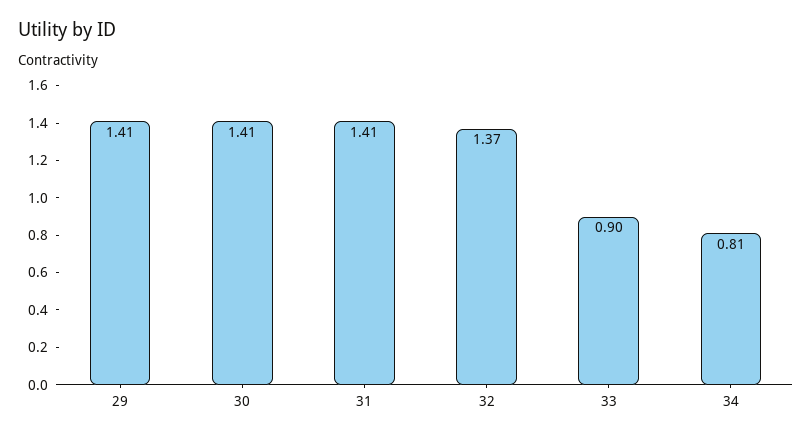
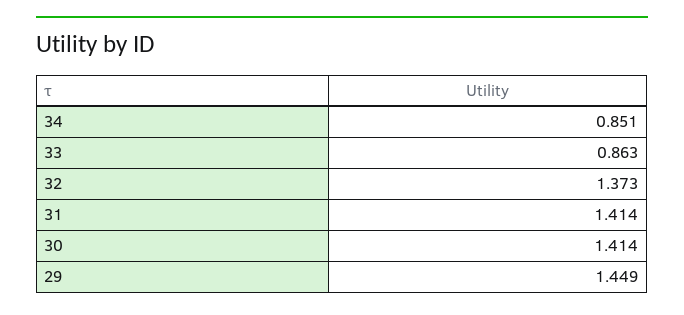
29: 1.41 -> 1.449
33: 0.9 -> 0.863
34: 0.81 -> 0.851

